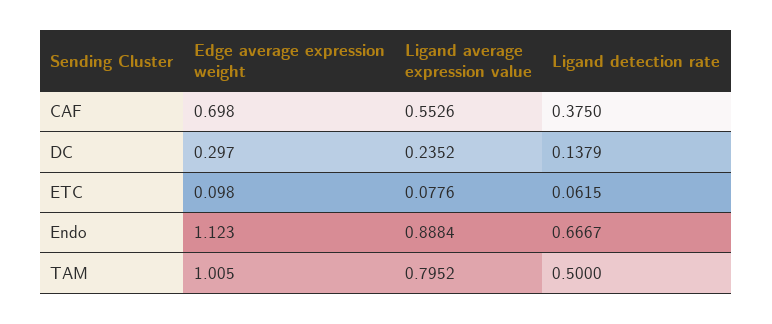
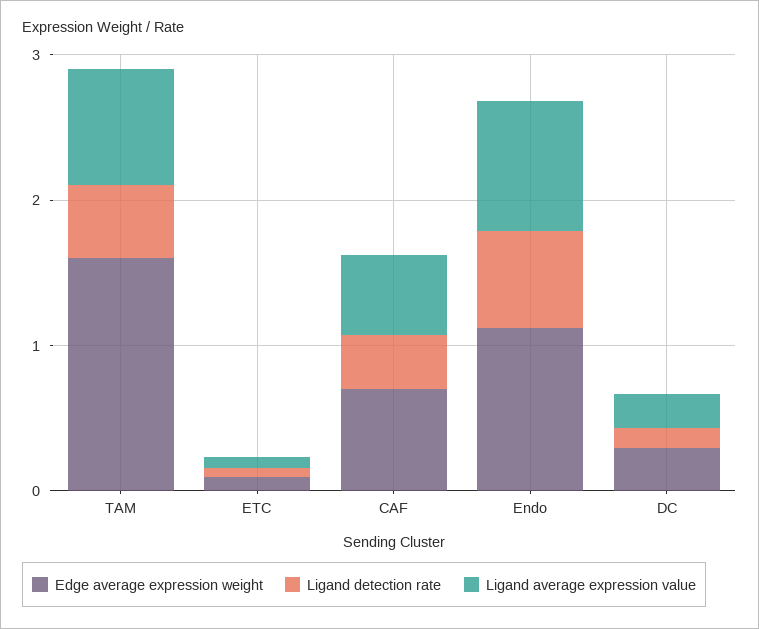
Edge average expression weight, TAM: 1.005 -> 1.6

